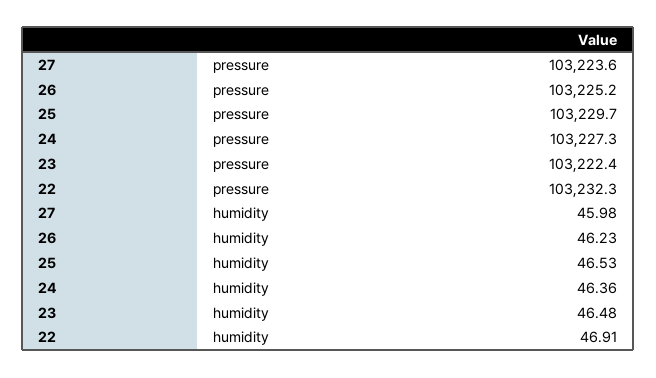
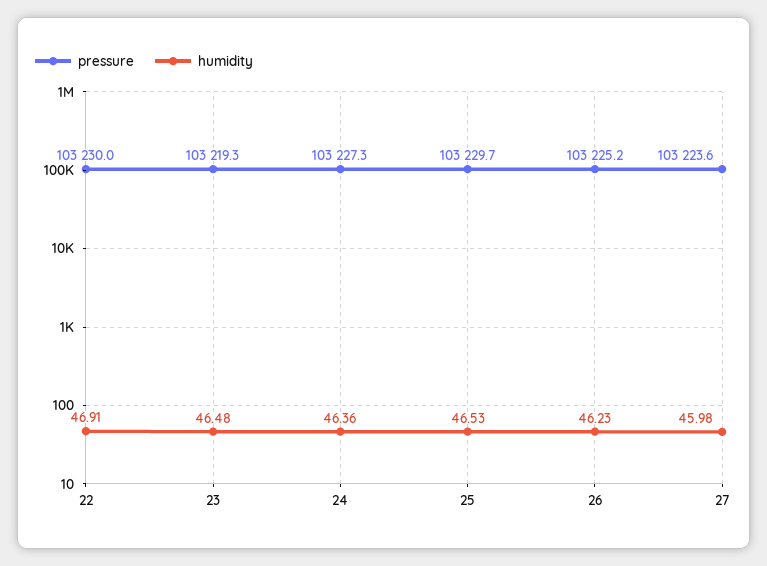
pressure, 23: 103222.4 -> 103219.3
pressure, 22: 103232.3 -> 103230

